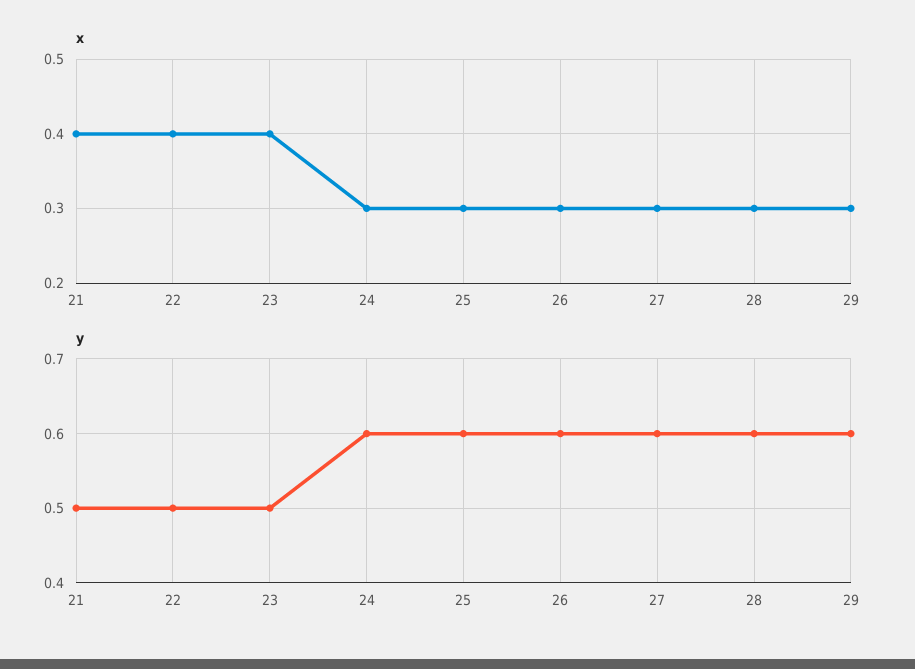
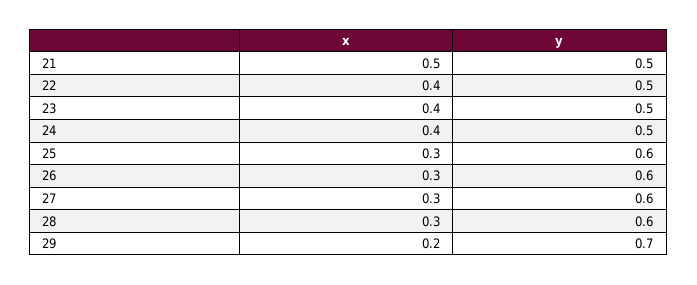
x, 21: 0.4 -> 0.5
x, 24: 0.3 -> 0.4
x, 29: 0.3 -> 0.2
y, 24: 0.6 -> 0.5
y, 29: 0.6 -> 0.7

